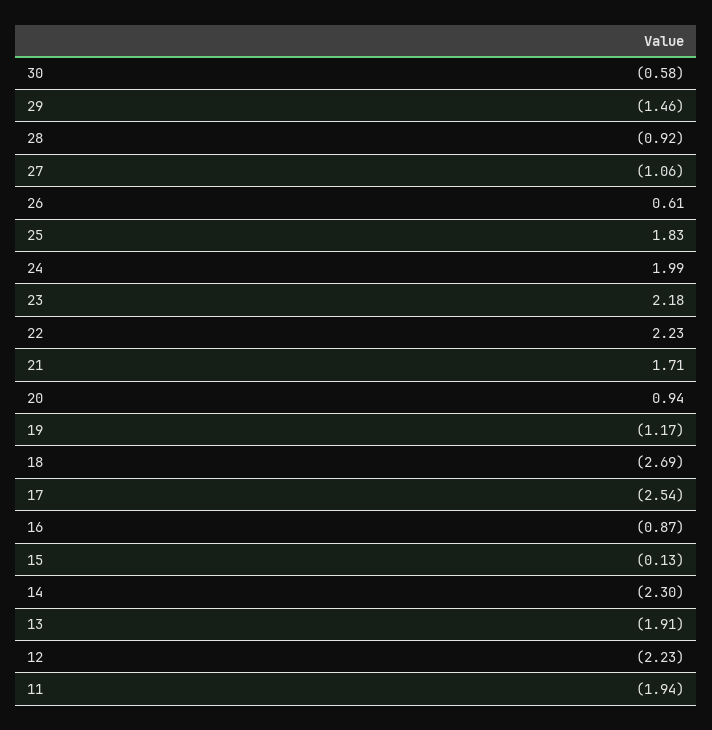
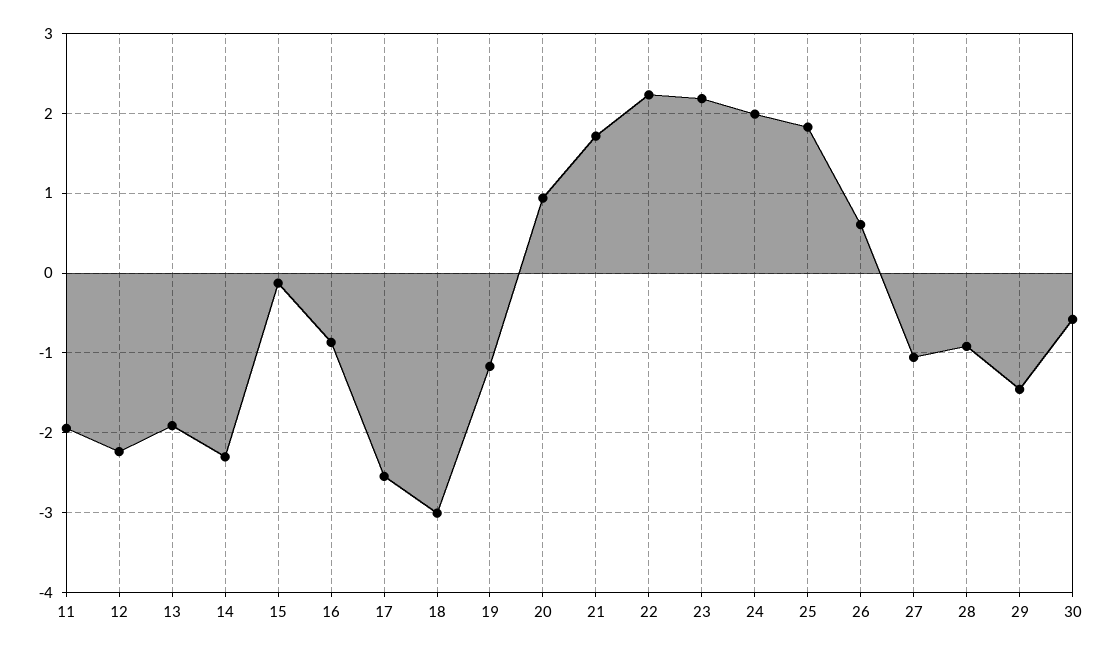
18: -2.69 -> -3

